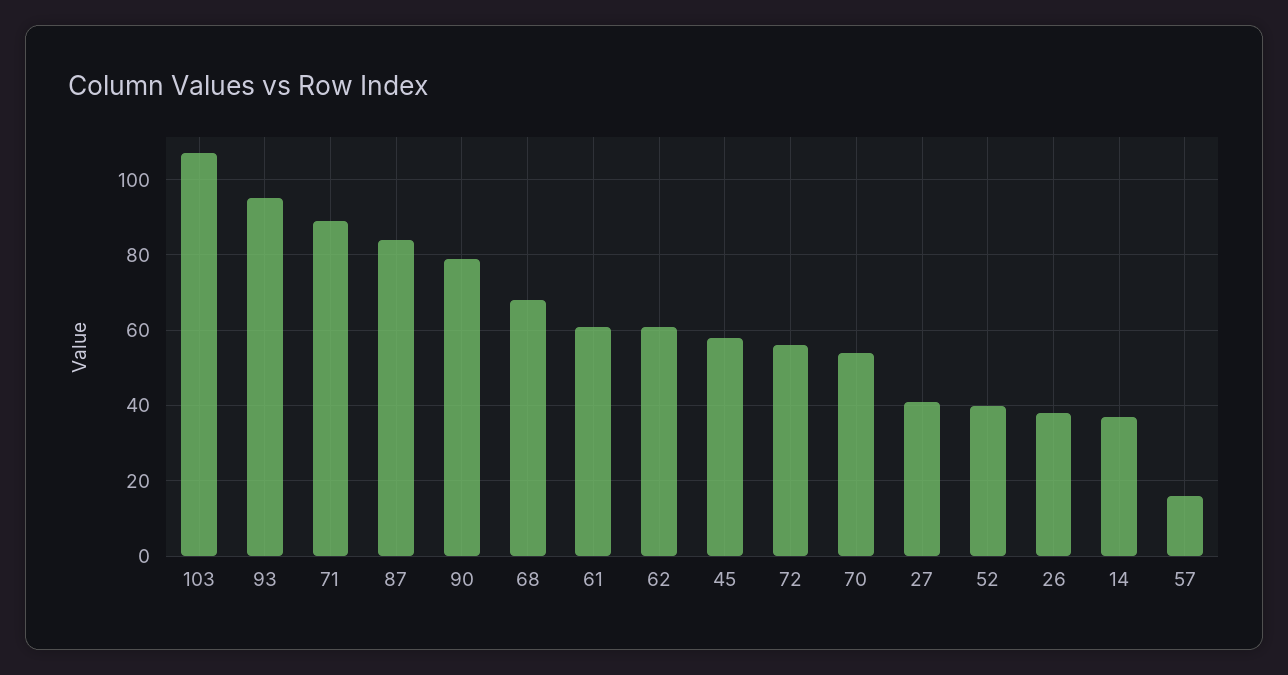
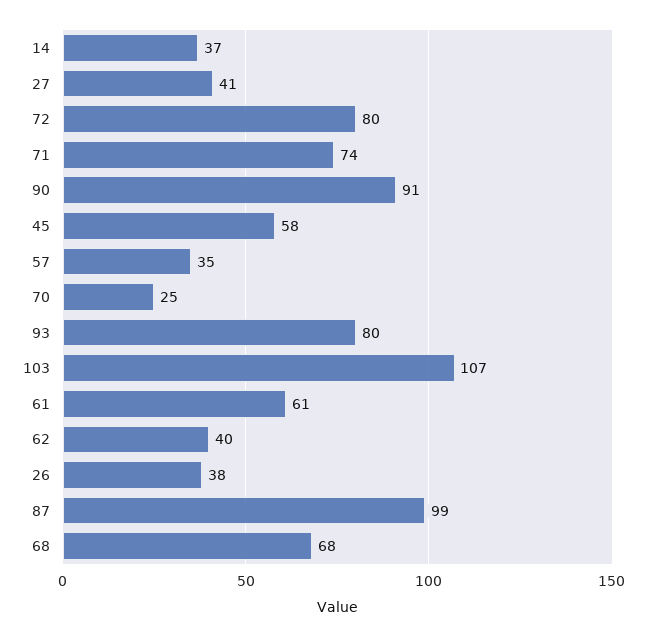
93: 95 -> 80
71: 90 -> 74
87: 85 -> 99
90: 80 -> 91
62: 60 -> 40
72: 55 -> 80
70: 55 -> 25
52: 40 -> none
57: 15 -> 35

